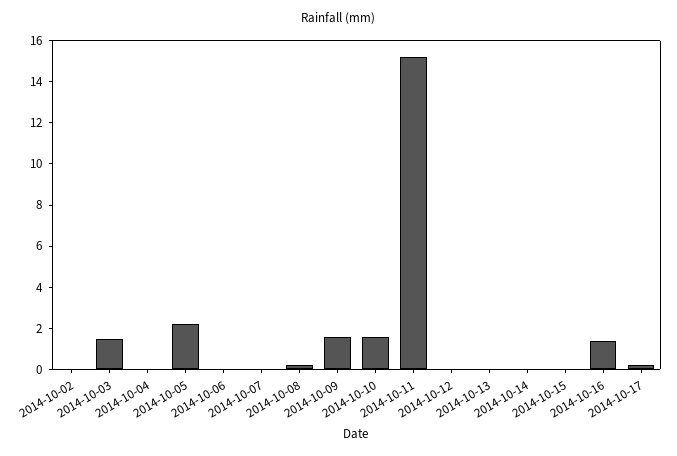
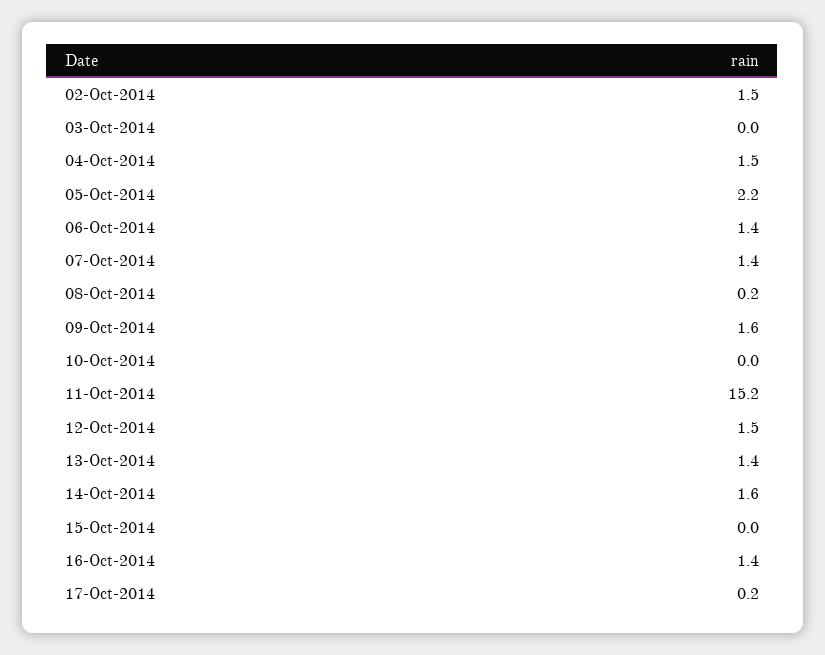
2014-10-02: 0 -> 1.5
2014-10-03: 1.5 -> 0
2014-10-04: 0 -> 1.5
2014-10-06: 0 -> 1.4
2014-10-07: 0 -> 1.4
2014-10-10: 1.5 -> 0
2014-10-12: 0 -> 1.5
2014-10-13: 0 -> 1.4
2014-10-14: 0 -> 1.6

